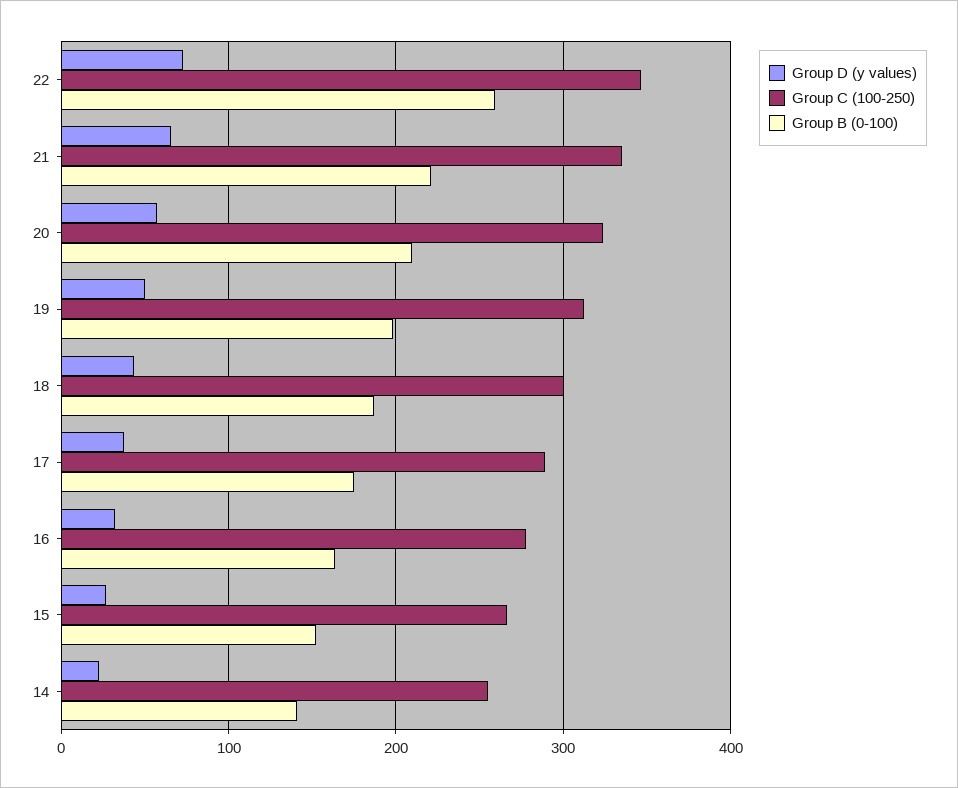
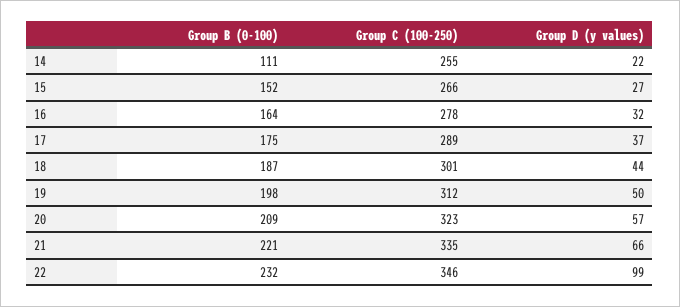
Group D (y values), 22: 70 -> 99
Group B (0-100), 22: 260 -> 232
Group B (0-100), 14: 140 -> 111

